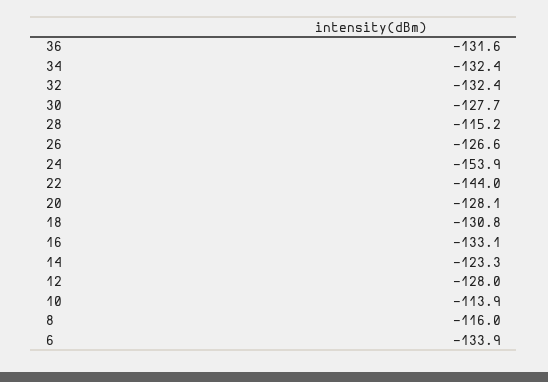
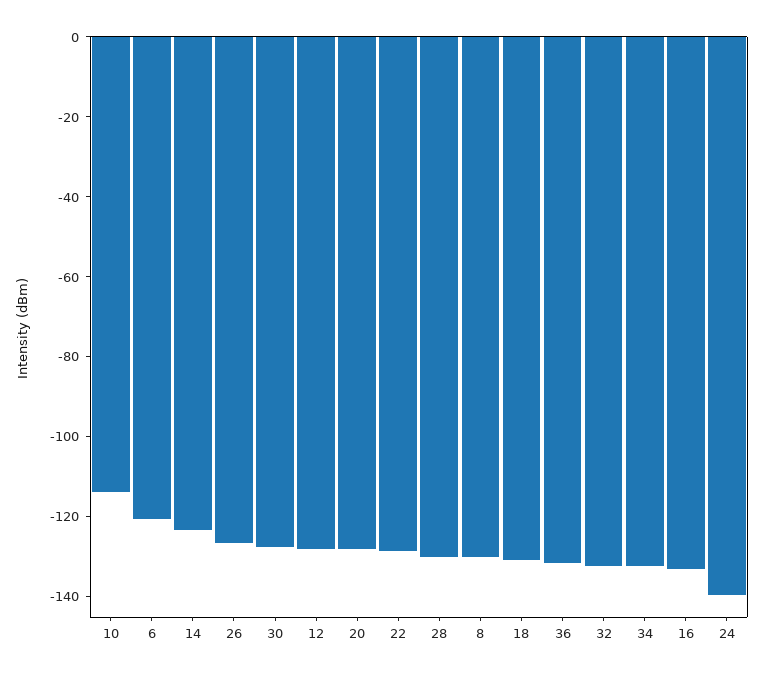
28: -115.2 -> -130
24: -153.9 -> -140
22: -144 -> -130
8: -116 -> -130
6: -133.9 -> -120

